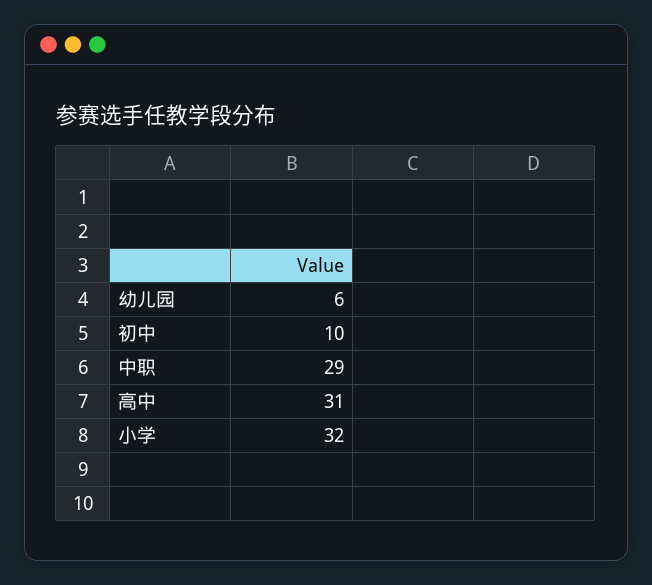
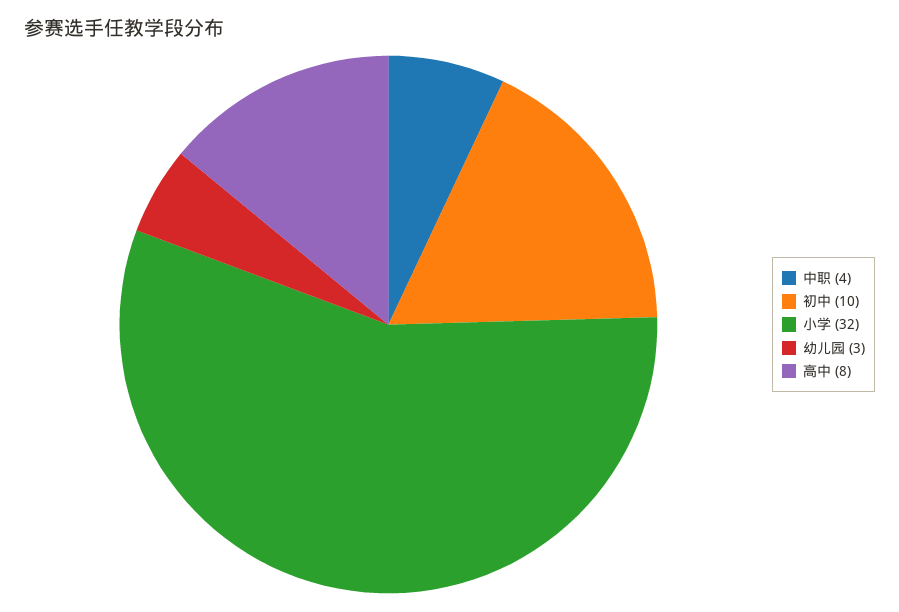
幼儿园: 6 -> 3
中职: 29 -> 4
高中: 31 -> 8

